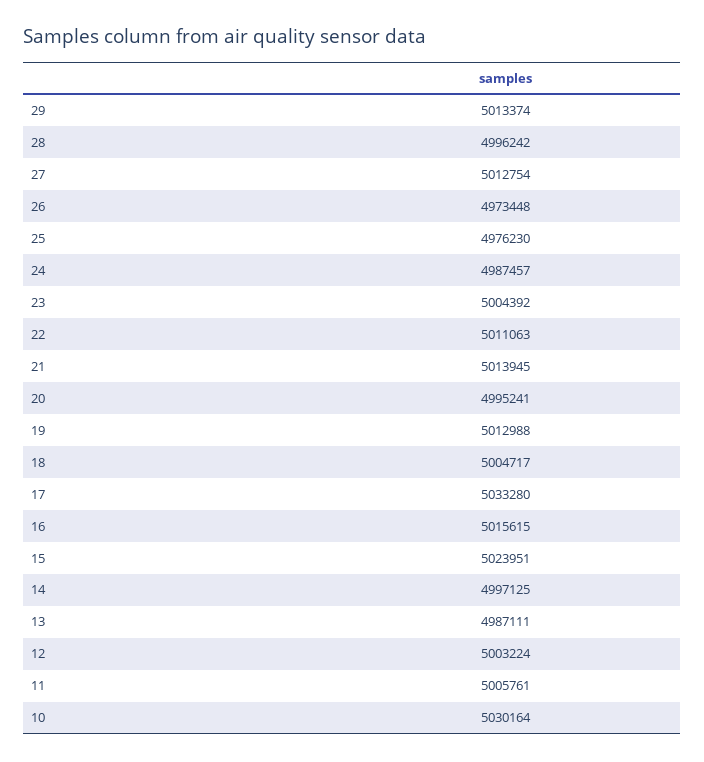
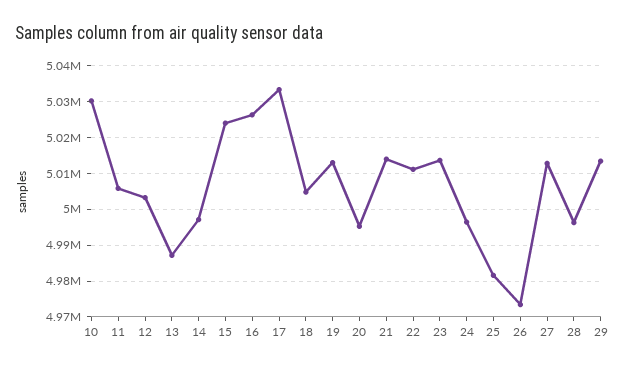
25: 4976230 -> 4982000
24: 4987457 -> 4996000
23: 5004392 -> 5014000
16: 5015615 -> 5026000

